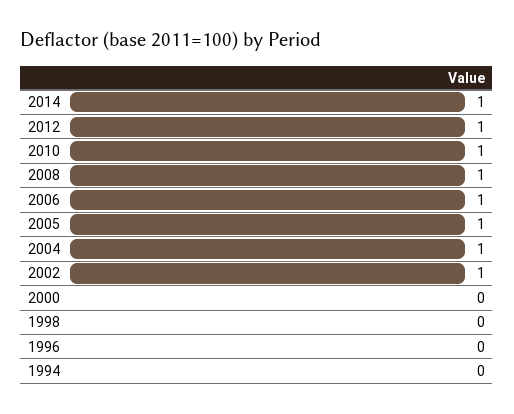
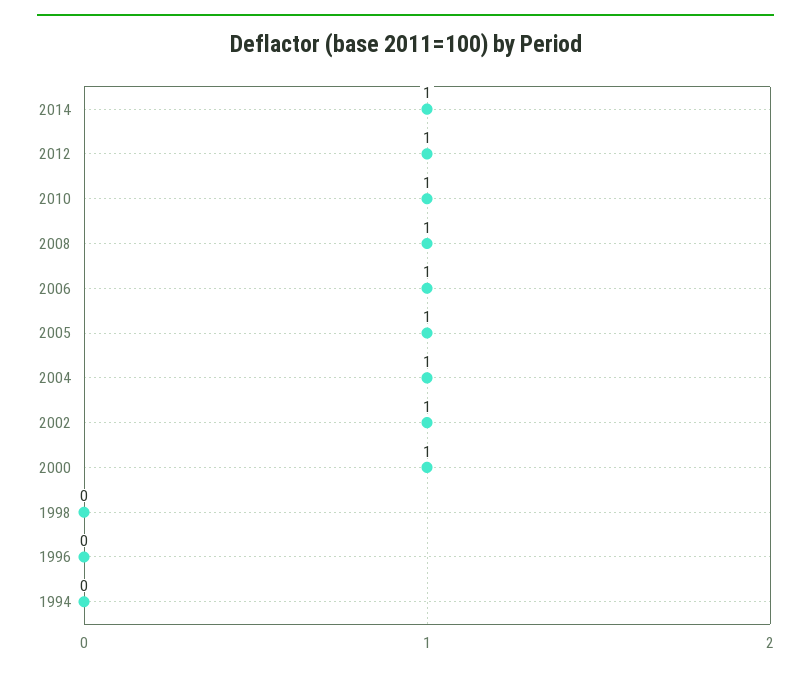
2000: 0 -> 1

